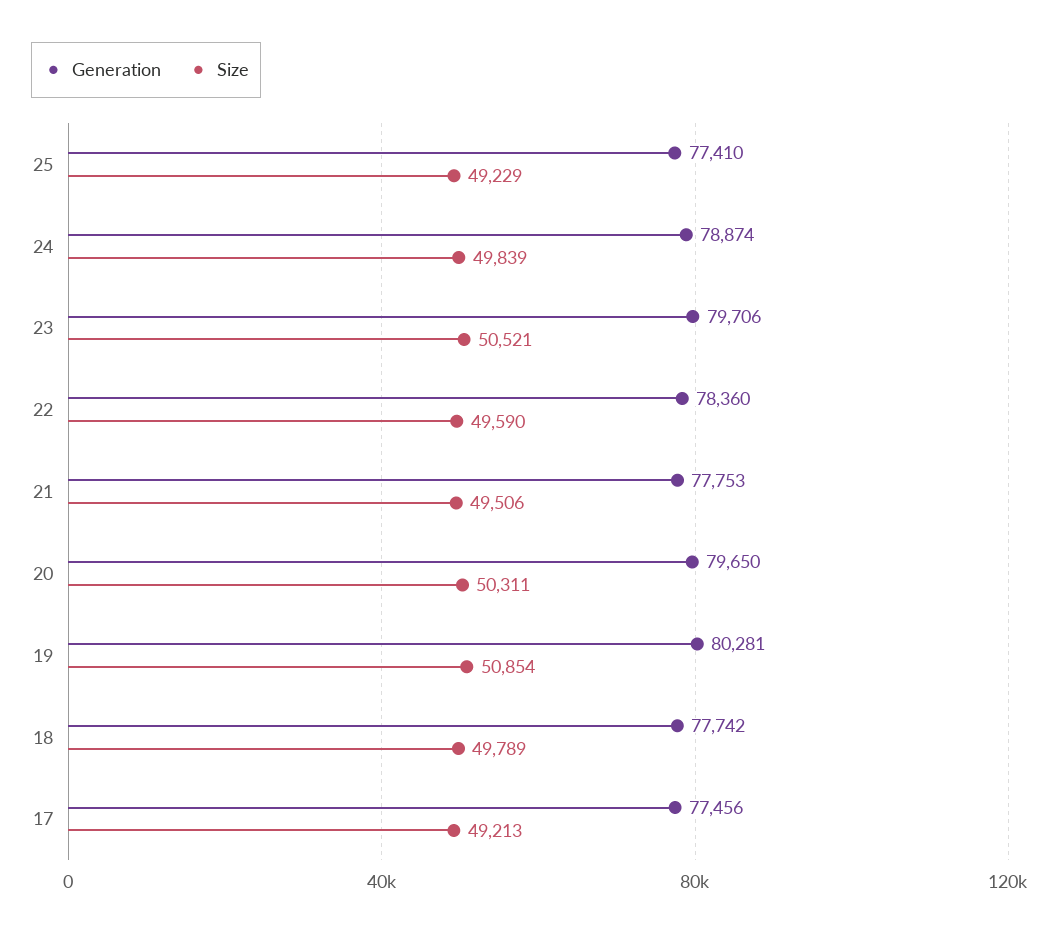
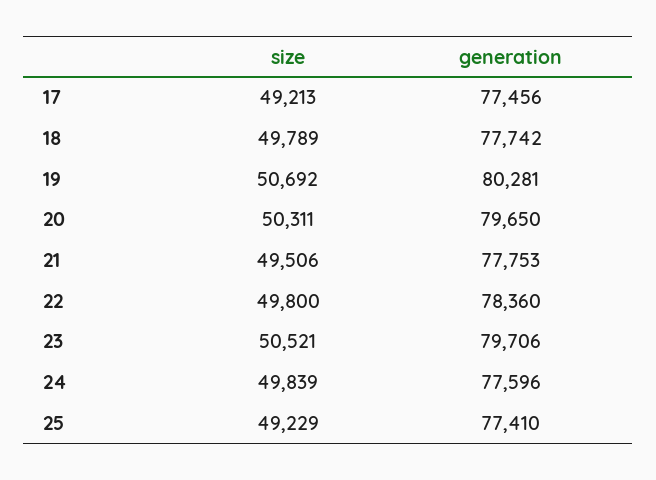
Generation, 24: 78874 -> 77596
Size, 22: 49590 -> 49800
Size, 19: 50854 -> 50692

